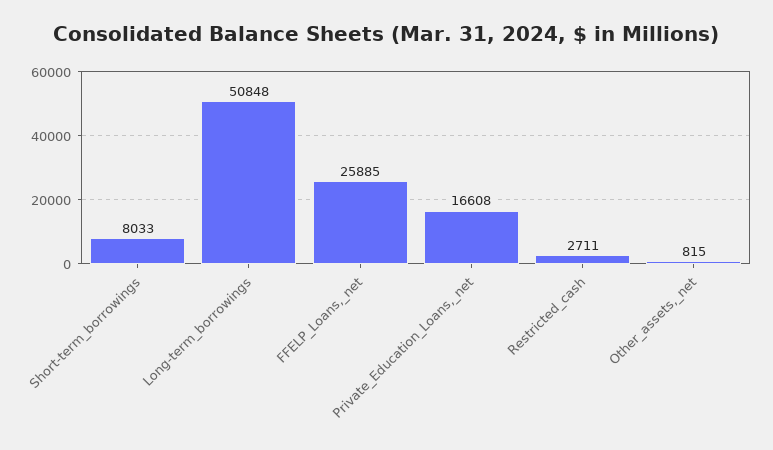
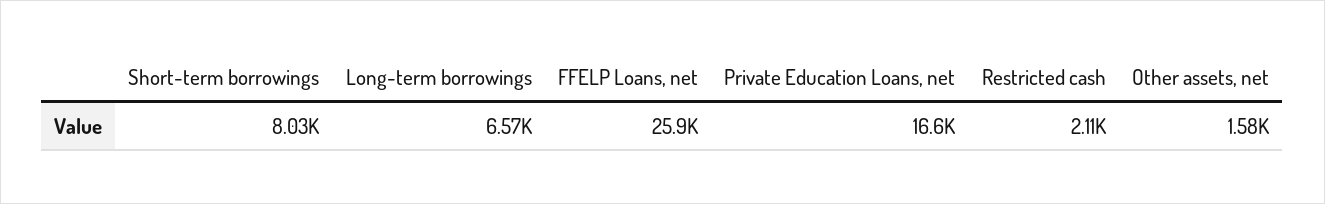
Long-term_borrowings: 50848 -> 6570
Restricted_cash: 2711 -> 2110
Other_assets,_net: 815 -> 1580

